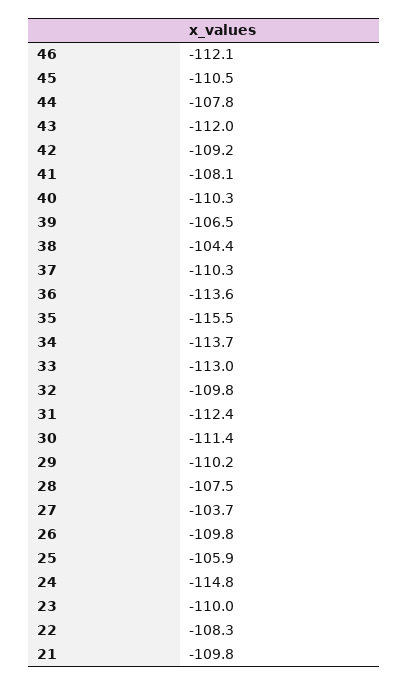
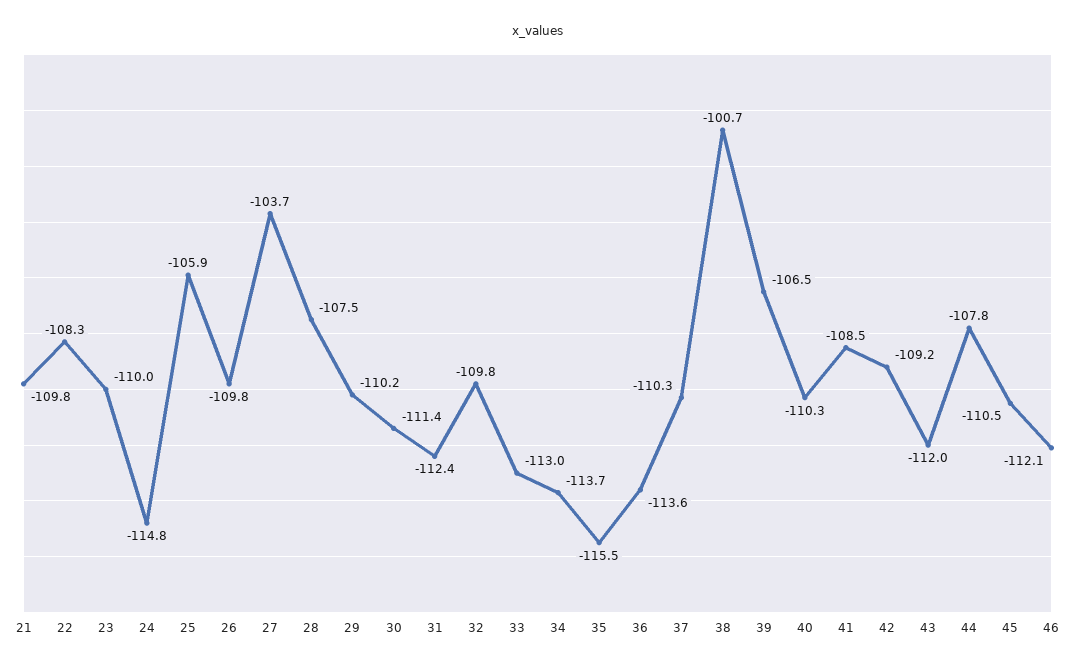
41: -108.1 -> -108.5
38: -104.4 -> -100.7

